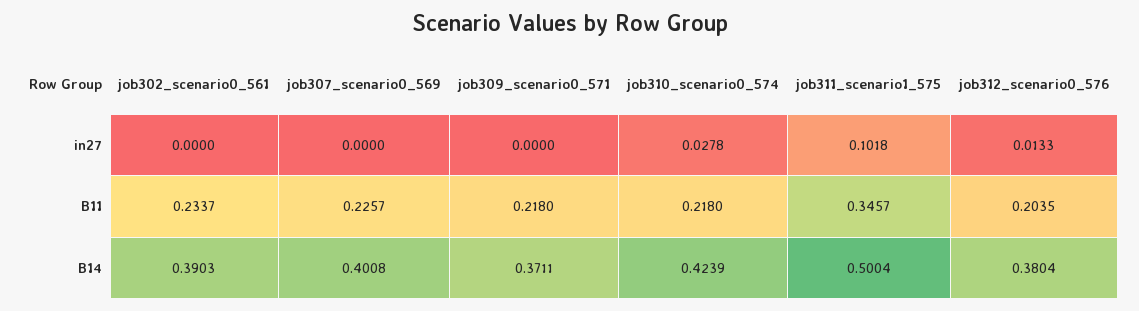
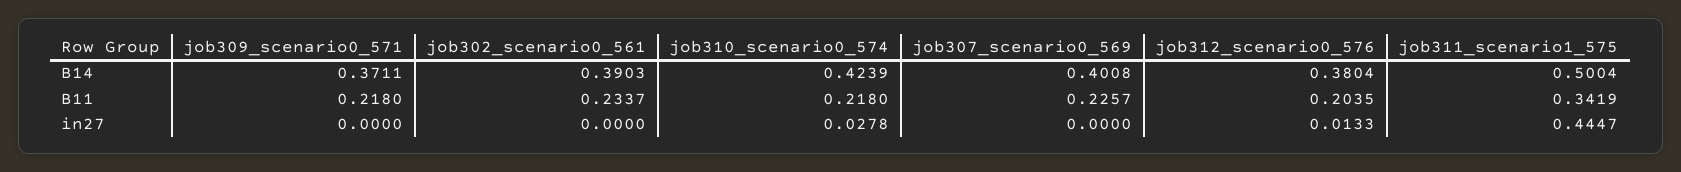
job311_scenario1_575, in27: 0.1018 -> 0.4447
job311_scenario1_575, B11: 0.3457 -> 0.3419

